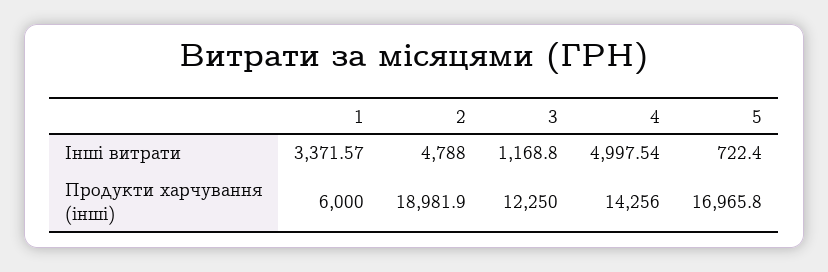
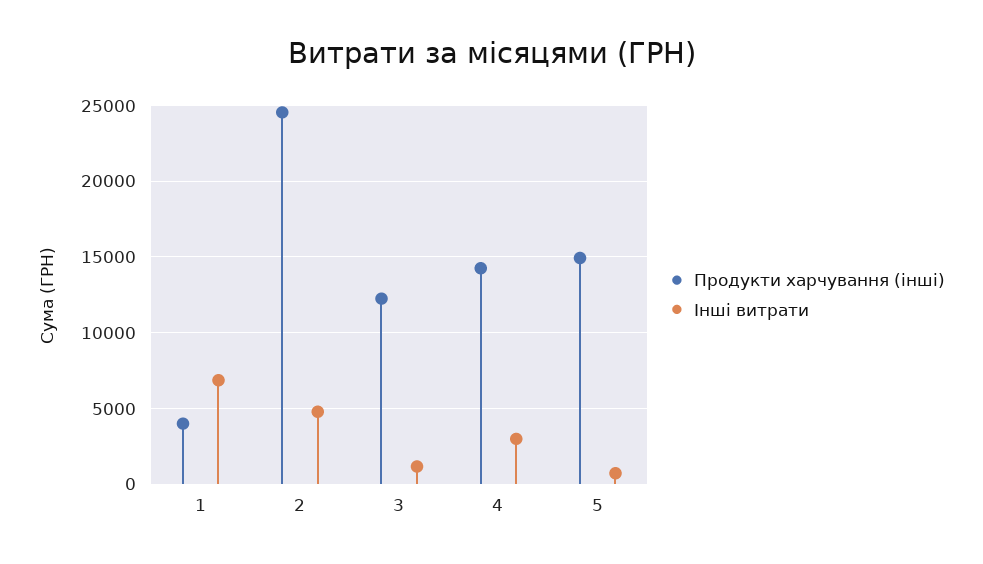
Інші витрати, 1: 3371.57 -> 7000
Інші витрати, 4: 4997.54 -> 3000
Продукти харчування (інші), 1: 6000 -> 4000
Продукти харчування (інші), 2: 18981.9 -> 24500
Продукти харчування (інші), 5: 16965.8 -> 15000

